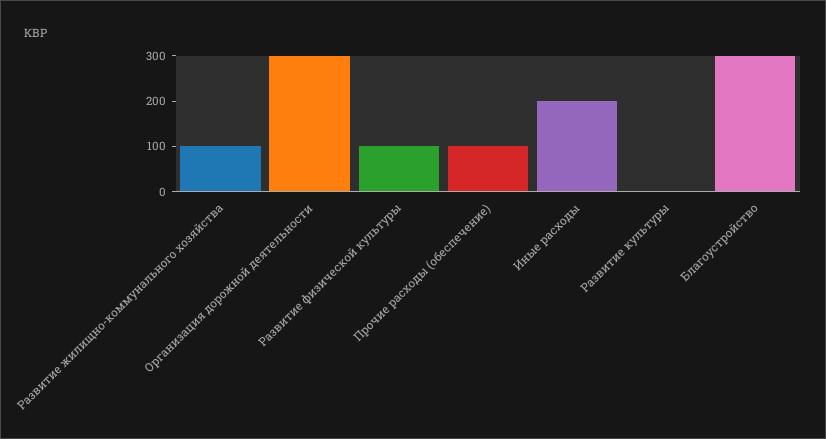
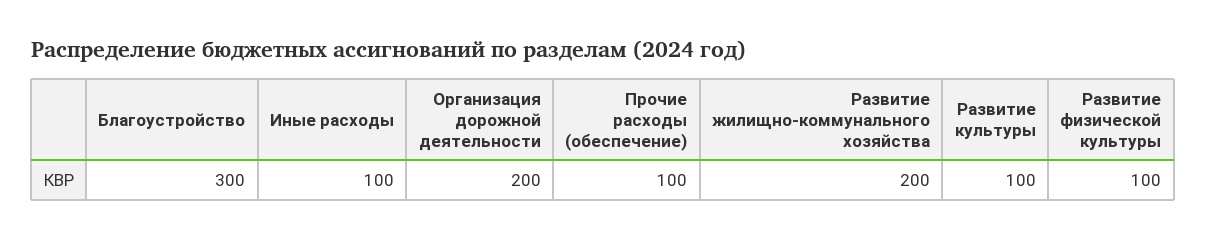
Развитие жилищно-коммунального хозяйства: 100 -> 200
Организация дорожной деятельности: 300 -> 200
Иные расходы: 200 -> 100
Развитие культуры: 0 -> 100

